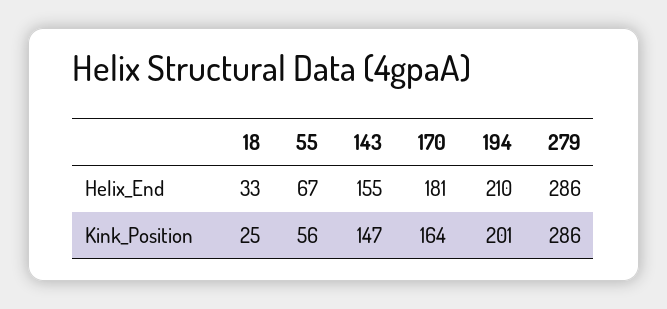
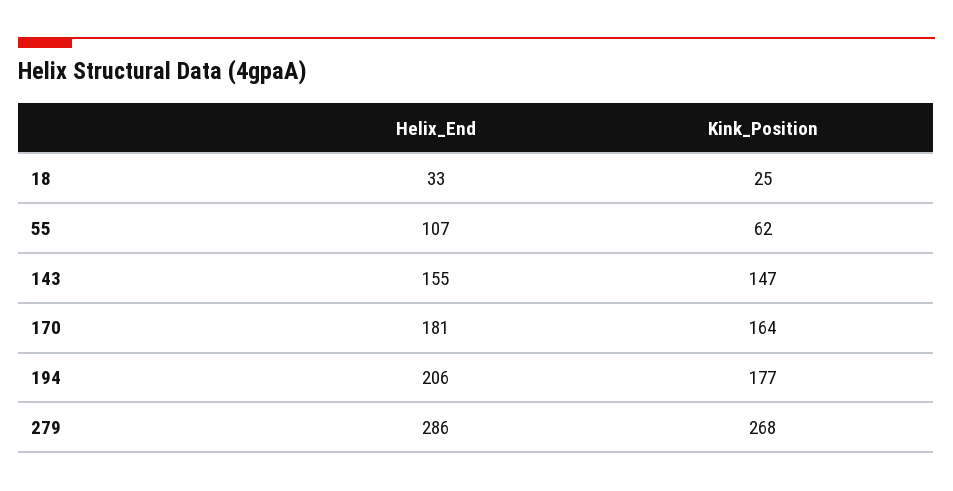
55, Helix_End: 67 -> 107
194, Helix_End: 210 -> 206
55, Kink_Position: 56 -> 62
194, Kink_Position: 201 -> 177
279, Kink_Position: 286 -> 268

